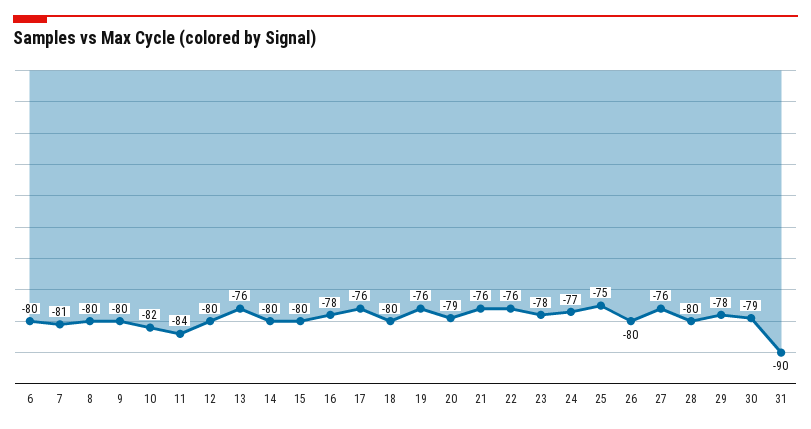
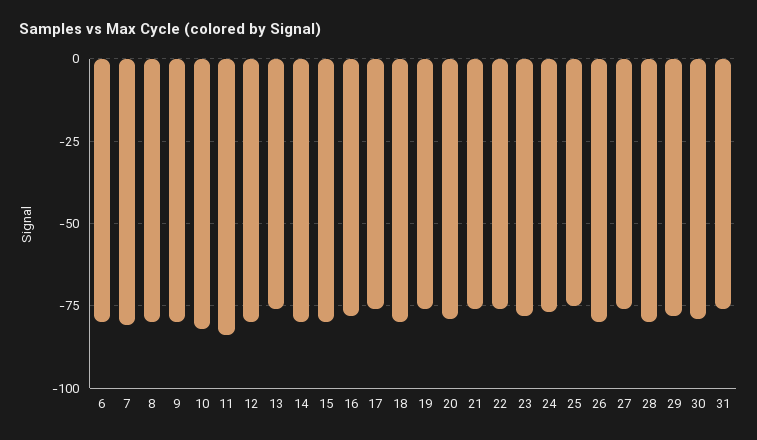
31: -90 -> -75

